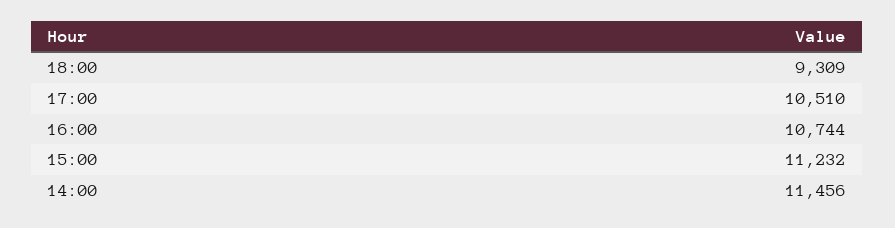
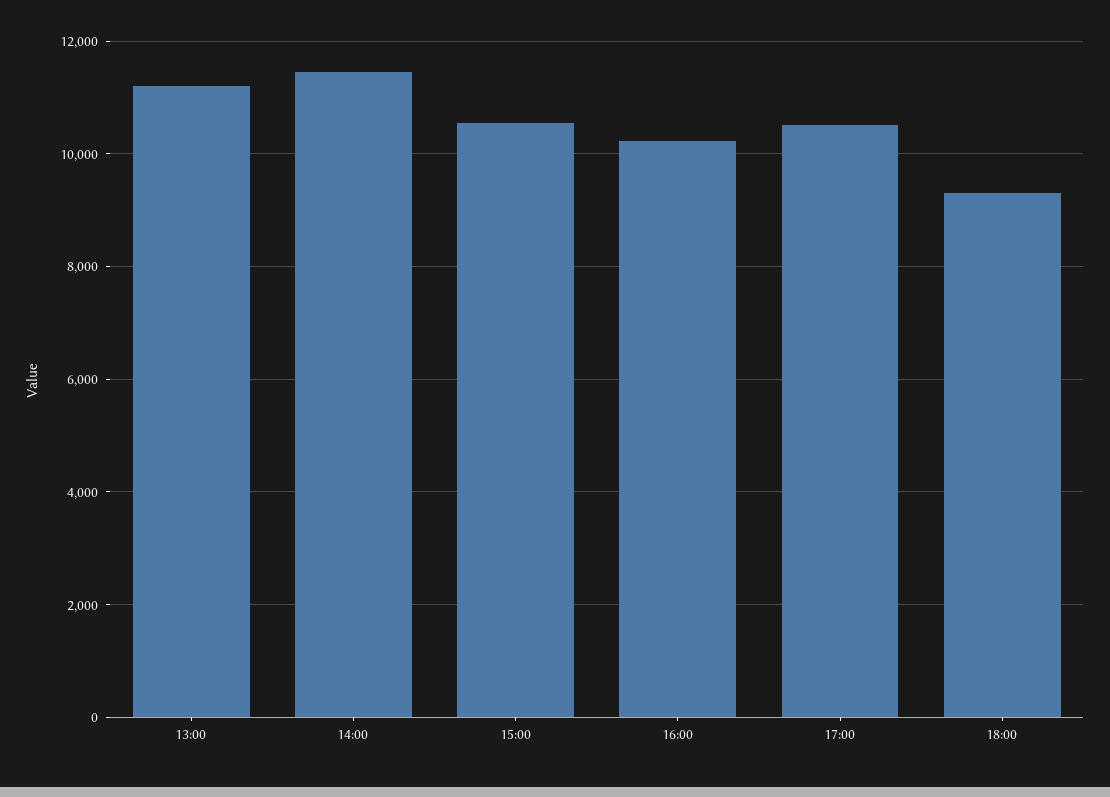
16:00: 10744 -> 10200
15:00: 11232 -> 10600
13:00: none -> 11200

